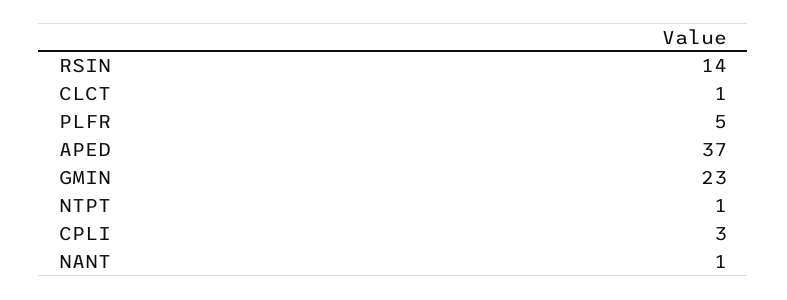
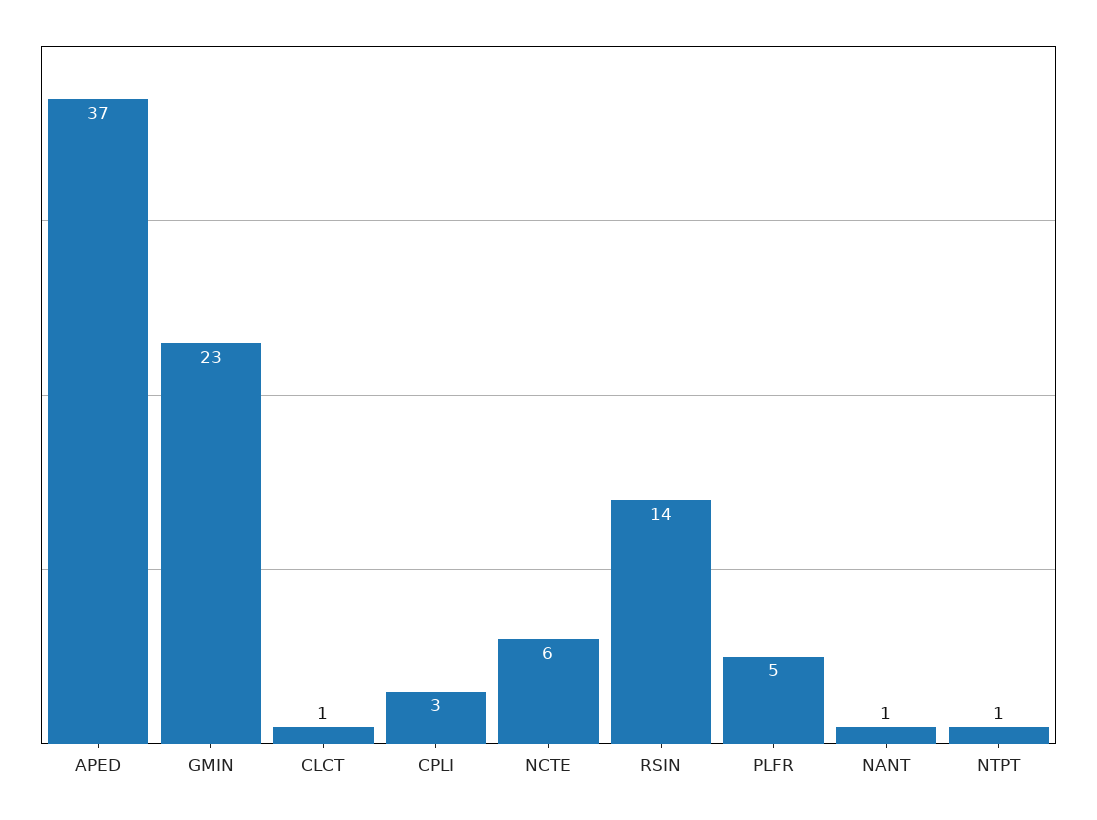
NCTE: none -> 6

